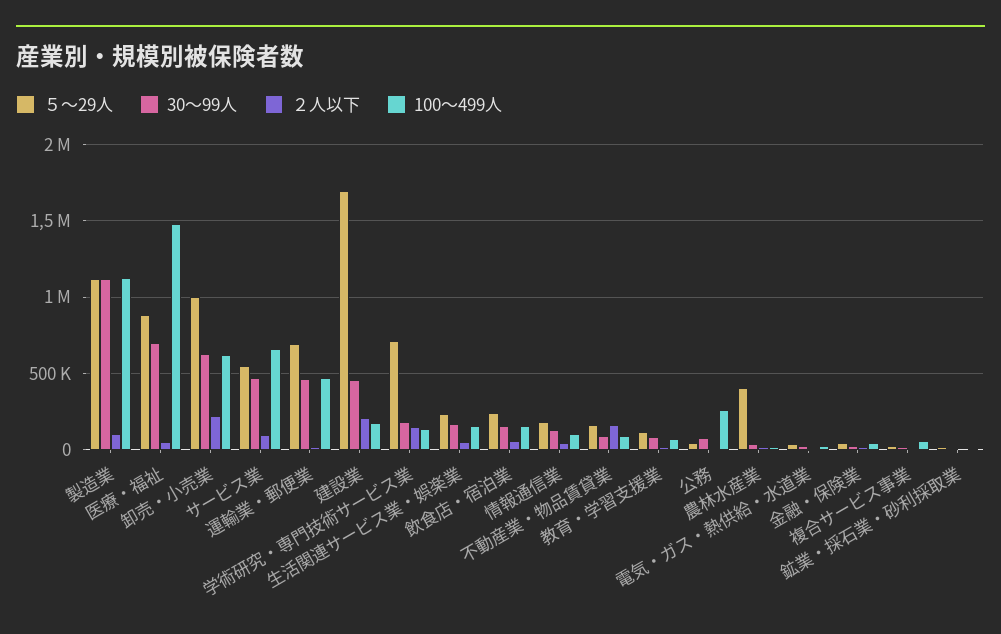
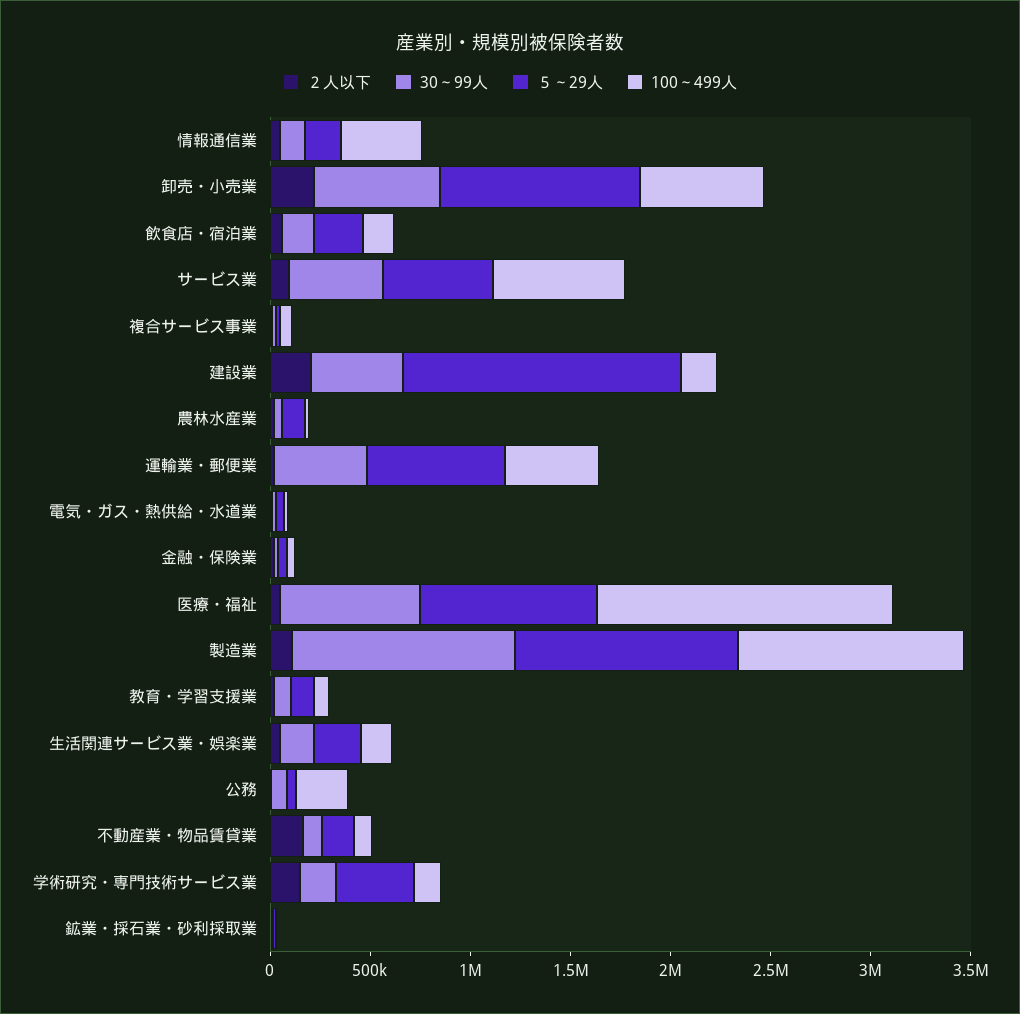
５～29人, 建設業: 1700000 -> 1400000
５～29人, 学術研究・専門技術サービス業: 700000 -> 400000
100～499人, 情報通信業: 100000 -> 400000
５～29人, 農林水産業: 400000 -> 100000

